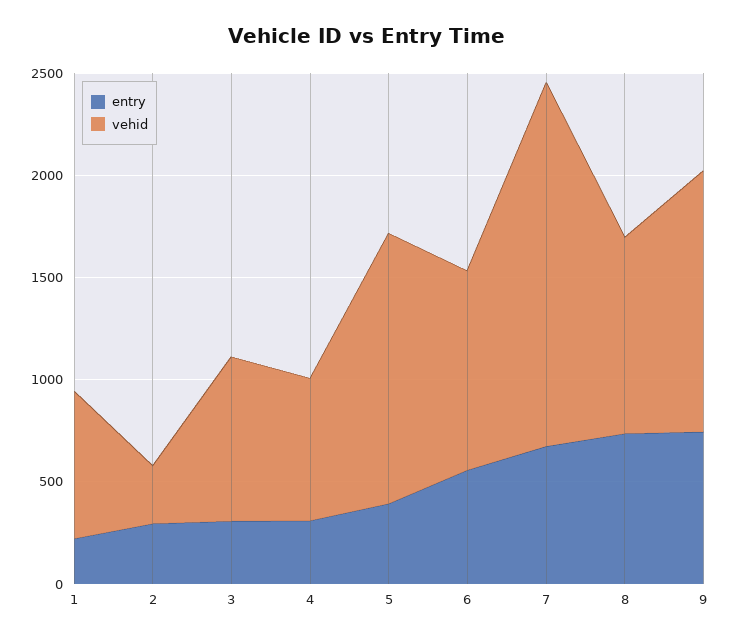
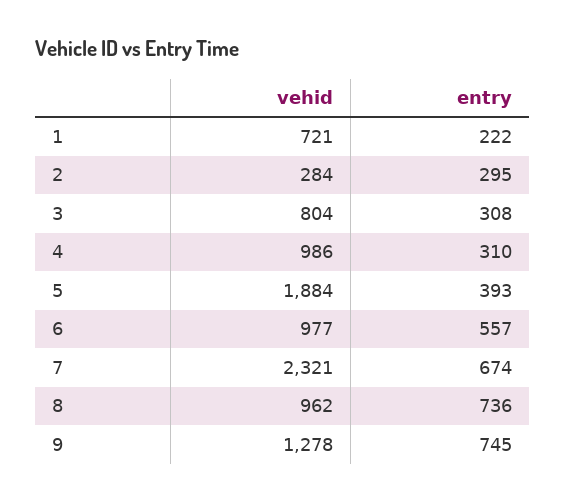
vehid, 4: 700 -> 986
vehid, 5: 1300 -> 1884
vehid, 7: 1800 -> 2321

